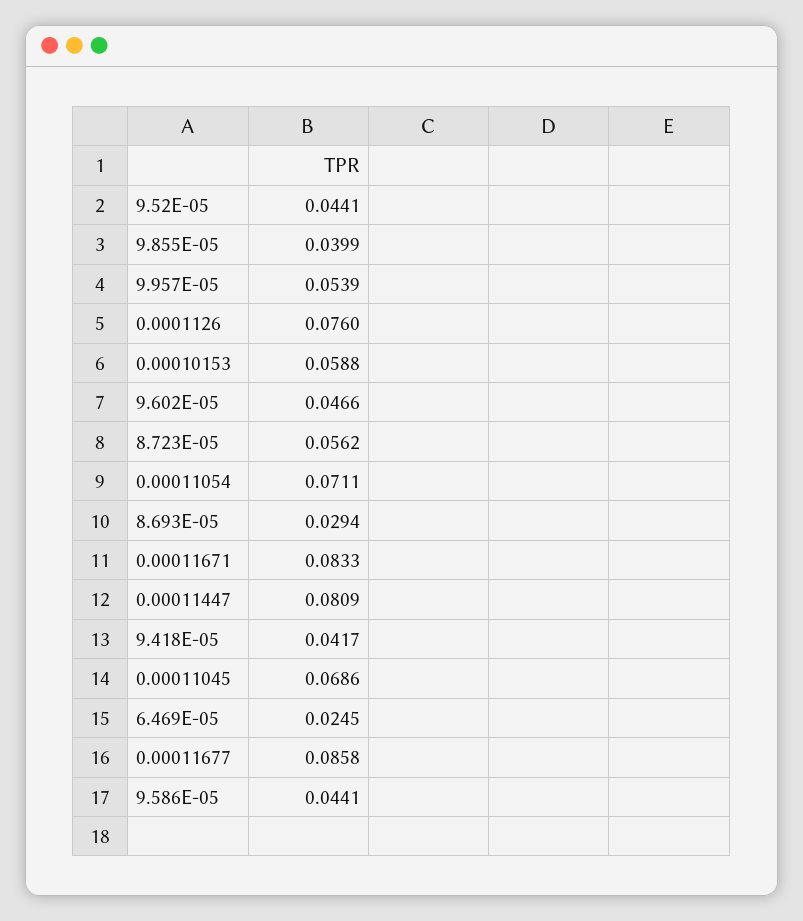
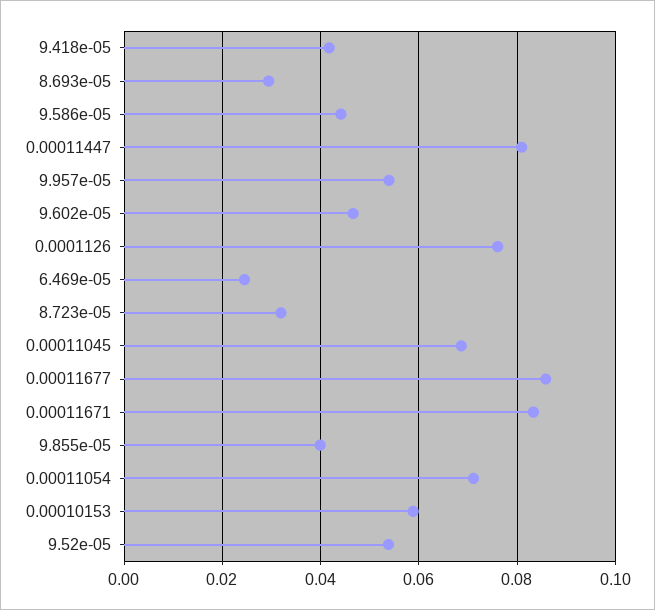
9.52E-05: 0.0441 -> 0.054
8.723E-05: 0.0562 -> 0.032

